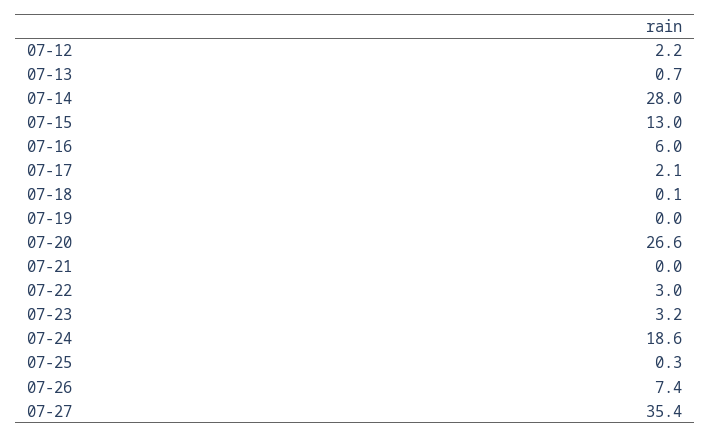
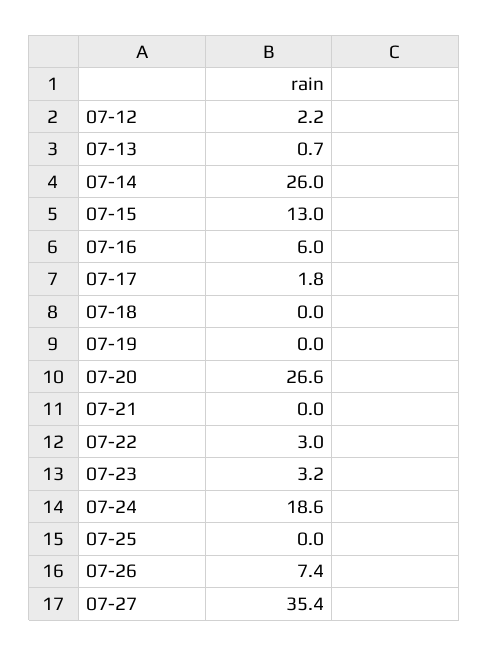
07-14: 28 -> 26
07-17: 2.1 -> 1.8
07-18: 0.1 -> 0
07-25: 0.3 -> 0

